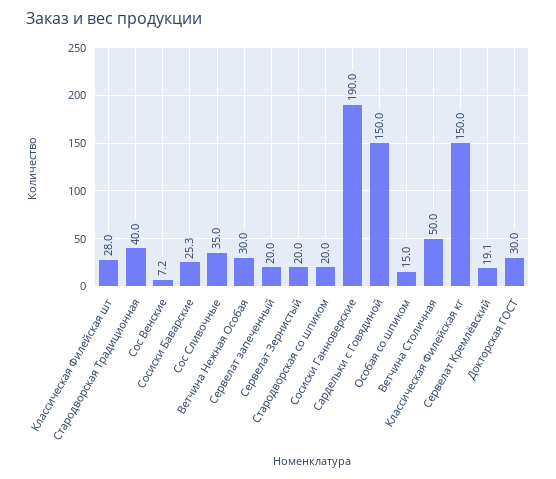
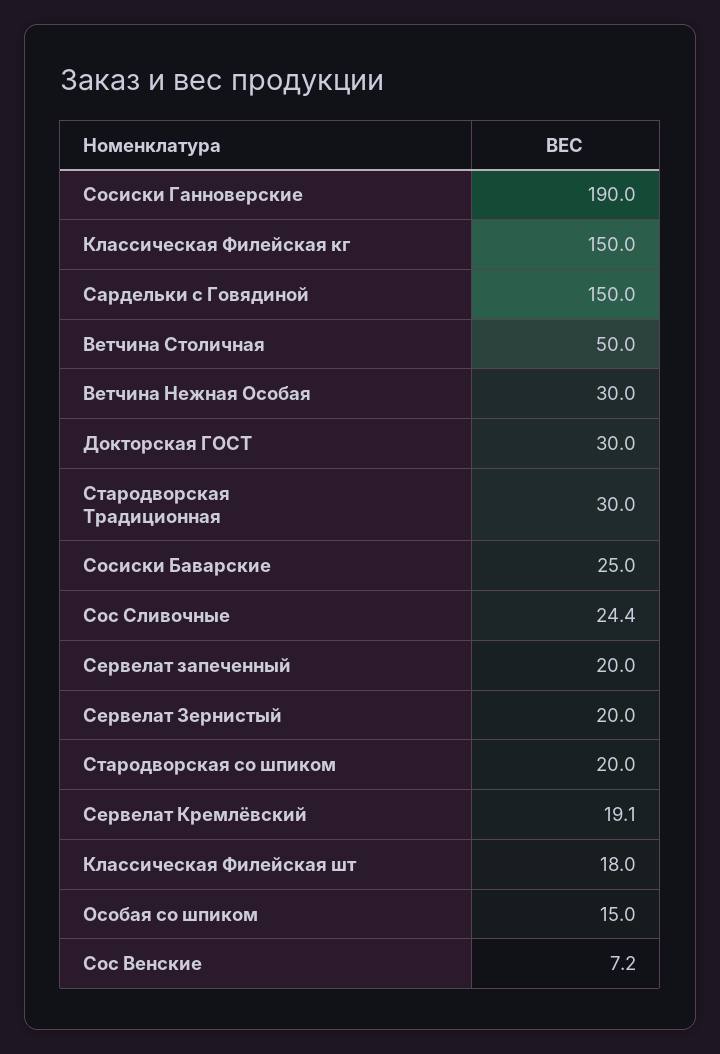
Классическая Филейская шт: 28 -> 18
Стародворская Традиционная: 40 -> 30
Сосиски Баварские: 25.3 -> 25
Сос Сливочные: 35 -> 24.4

